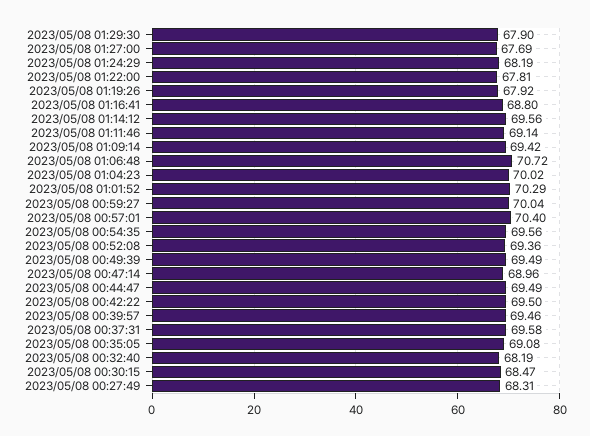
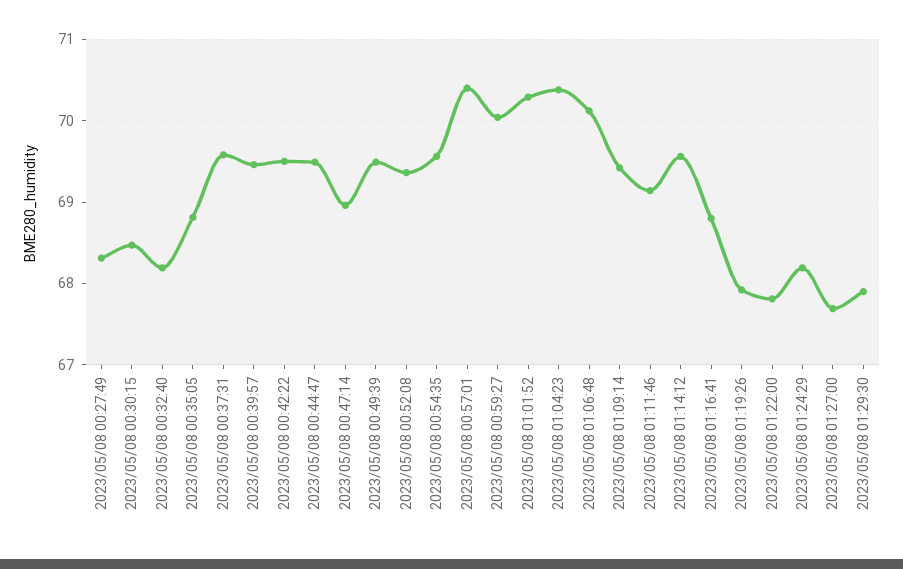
2023/05/08 01:06:48: 70.72 -> 70.1
2023/05/08 01:04:23: 70.02 -> 70.4
2023/05/08 00:35:05: 69.08 -> 68.8

